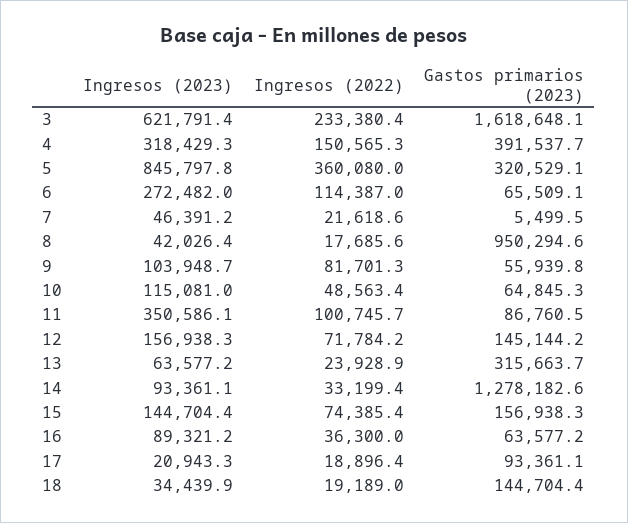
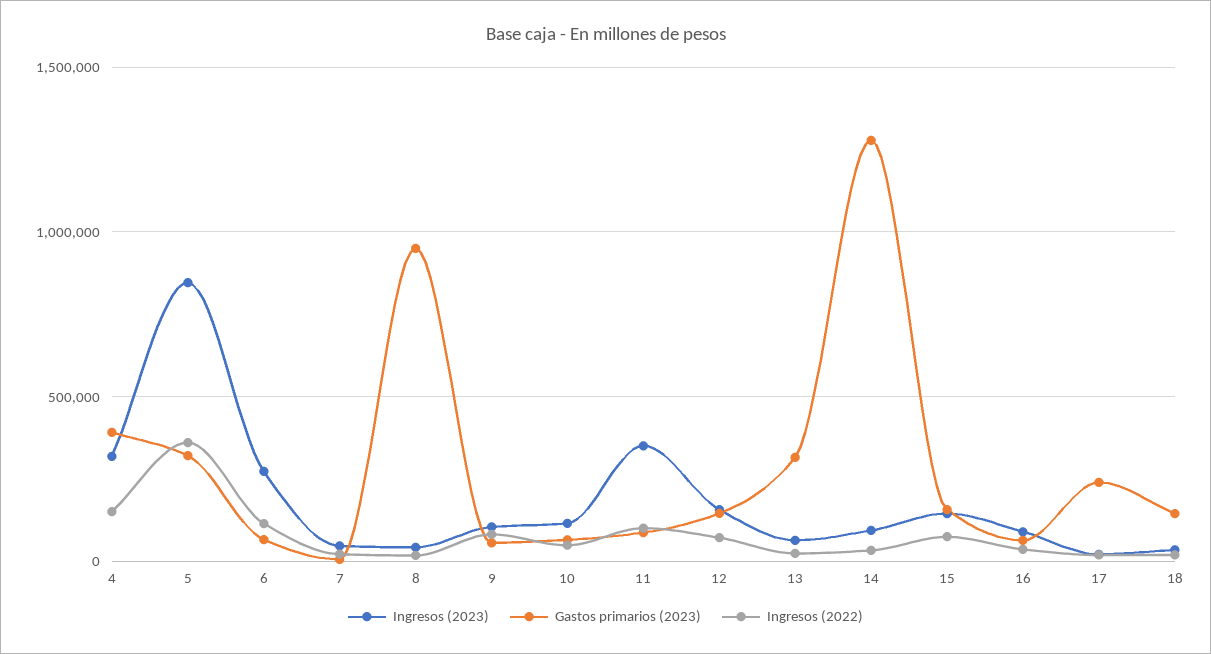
Ingresos (2023), 3: 621791.4 -> none
Ingresos (2022), 3: 233380.4 -> none
Gastos primarios (2023), 3: 1618648.1 -> none
Gastos primarios (2023), 17: 93361.1 -> 250000

